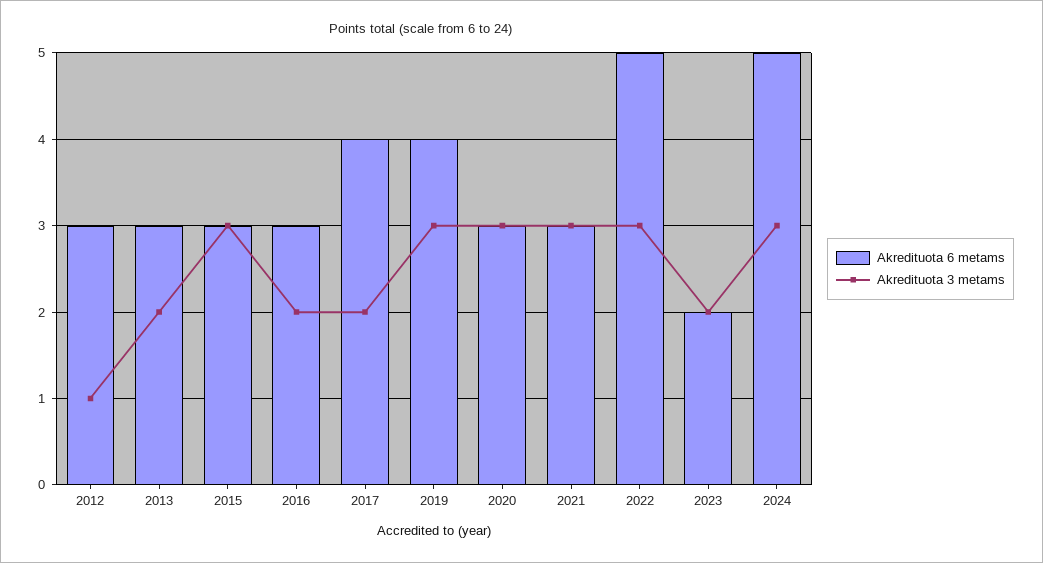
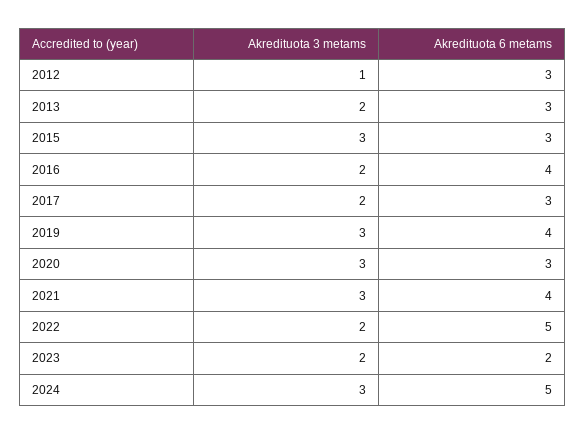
Akredituota 6 metams, 2016: 3 -> 4
Akredituota 6 metams, 2017: 4 -> 3
Akredituota 6 metams, 2021: 3 -> 4
Akredituota 3 metams, 2022: 3 -> 2

